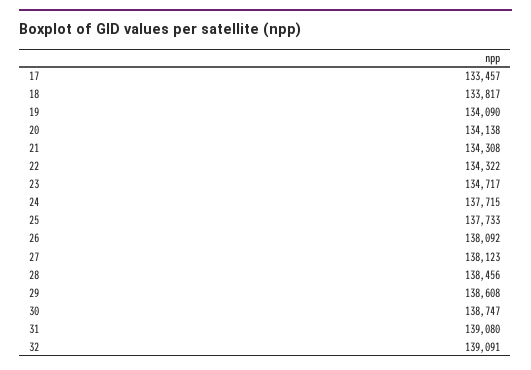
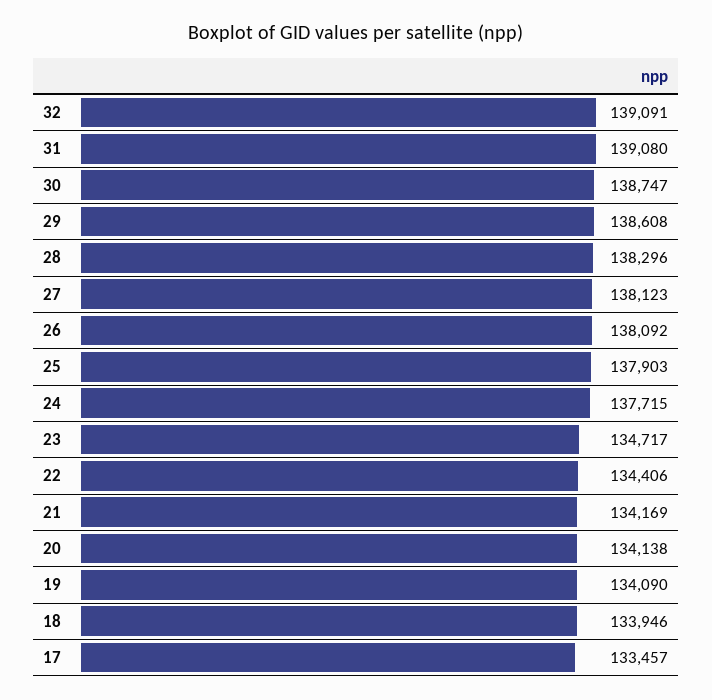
18: 133817 -> 133946
21: 134308 -> 134169
22: 134322 -> 134406
25: 137733 -> 137903
28: 138456 -> 138296

